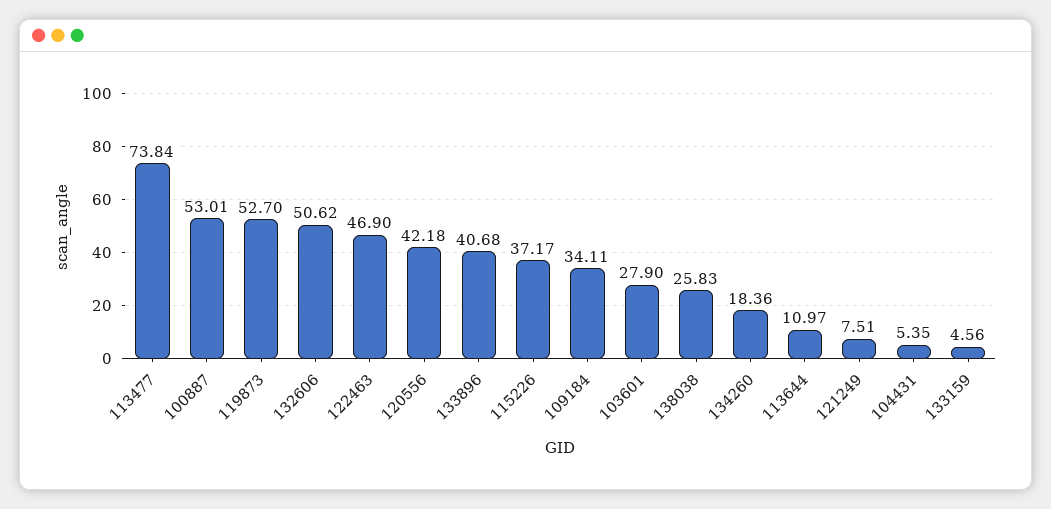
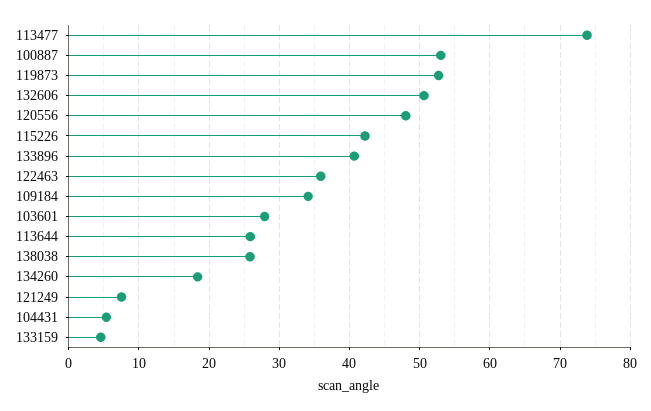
122463: 46.9 -> 36
120556: 42.18 -> 48
115226: 37.17 -> 42
113644: 10.97 -> 26

